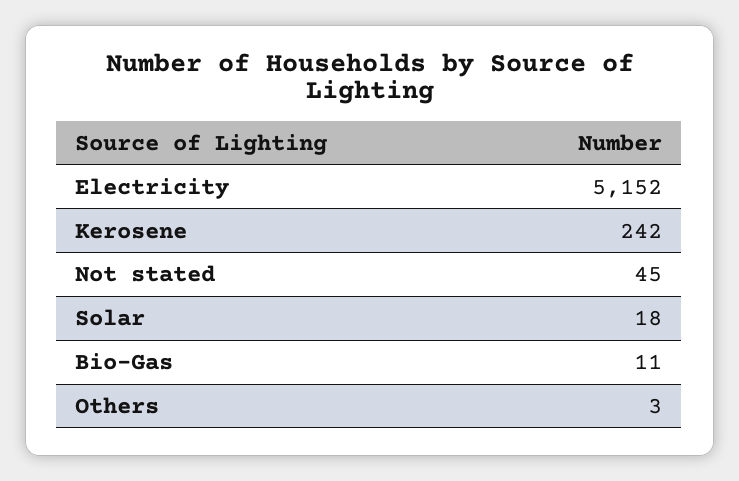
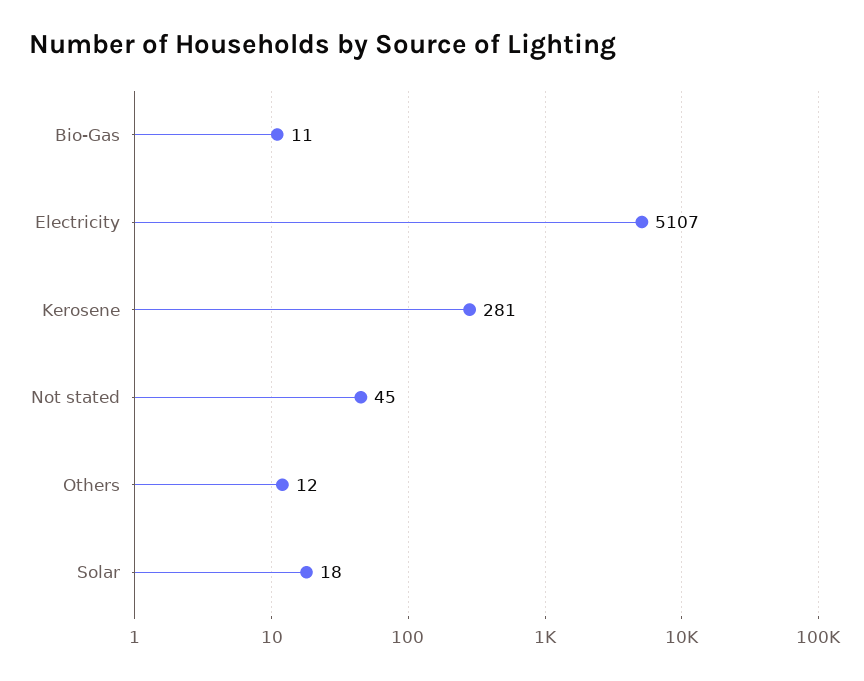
Electricity: 5152 -> 5107
Kerosene: 242 -> 281
Others: 3 -> 12

